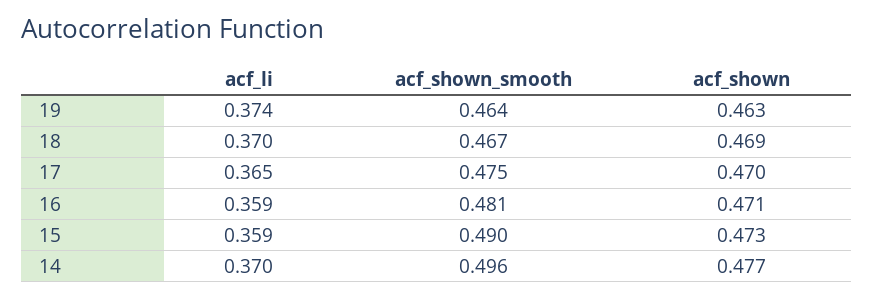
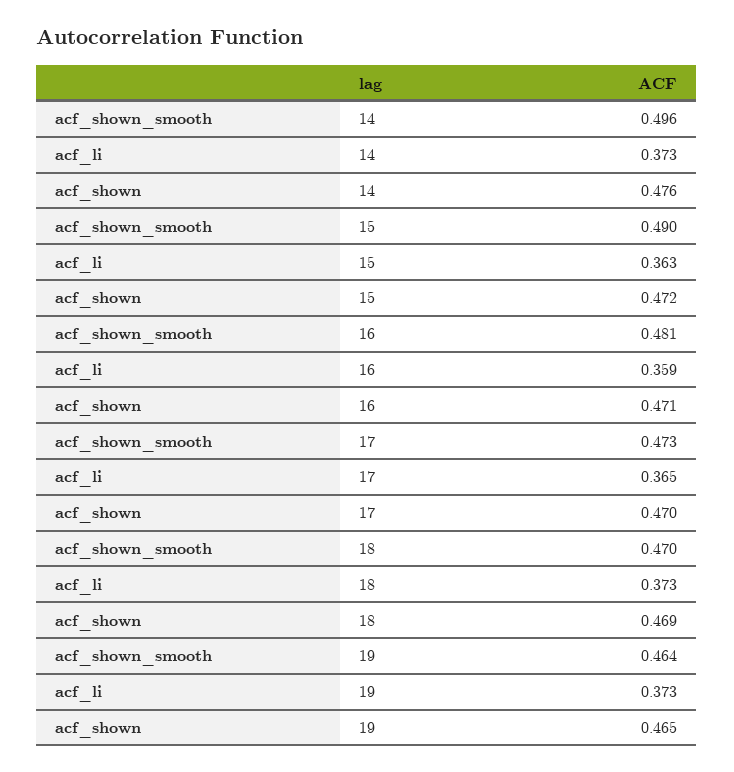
acf_li, 19: 0.374 -> 0.373
acf_shown, 19: 0.463 -> 0.465
acf_li, 18: 0.37 -> 0.373
acf_shown_smooth, 18: 0.467 -> 0.47
acf_shown_smooth, 17: 0.475 -> 0.473
acf_li, 15: 0.359 -> 0.363
acf_shown, 15: 0.473 -> 0.472
acf_li, 14: 0.37 -> 0.373
acf_shown, 14: 0.477 -> 0.476

